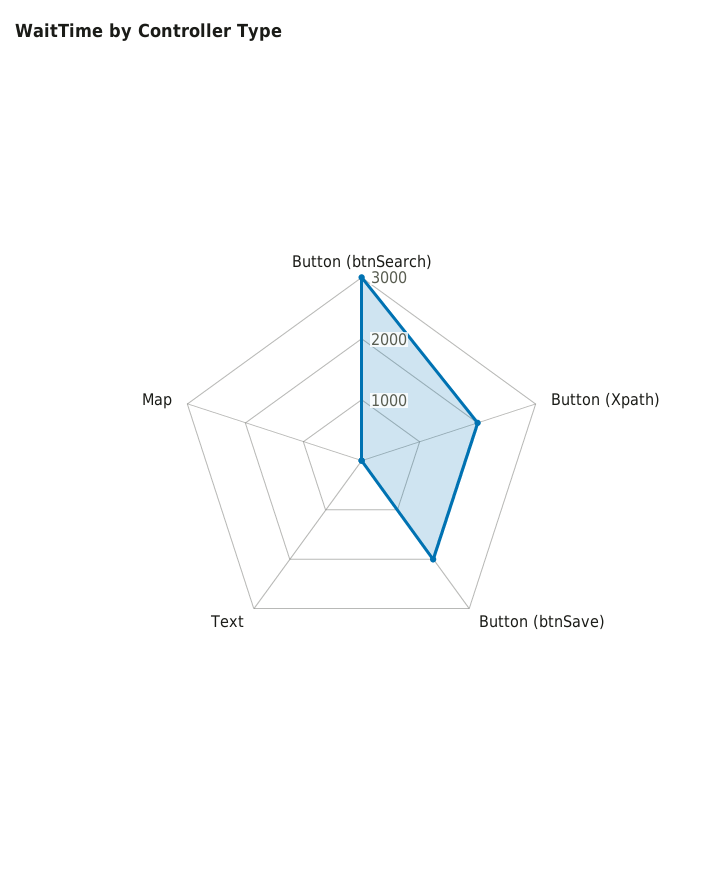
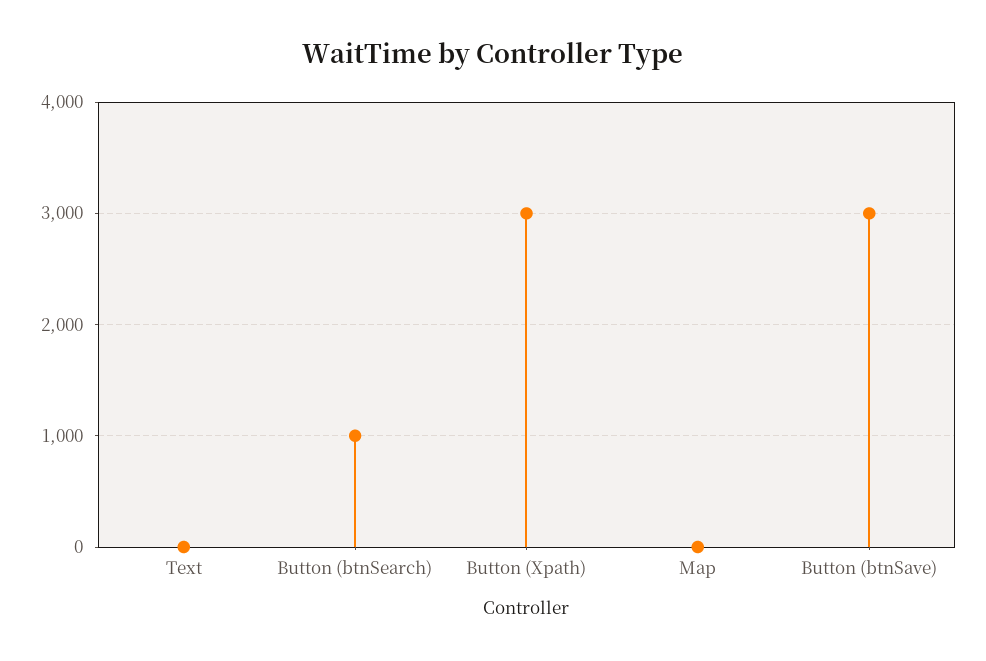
Button (btnSearch): 3000 -> 1000
Button (Xpath): 2000 -> 3000
Button (btnSave): 2000 -> 3000

